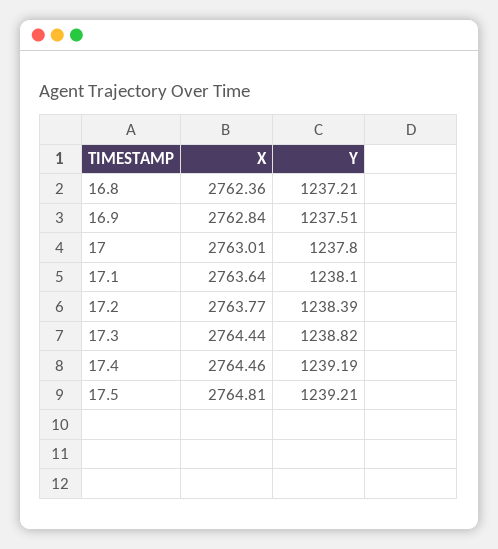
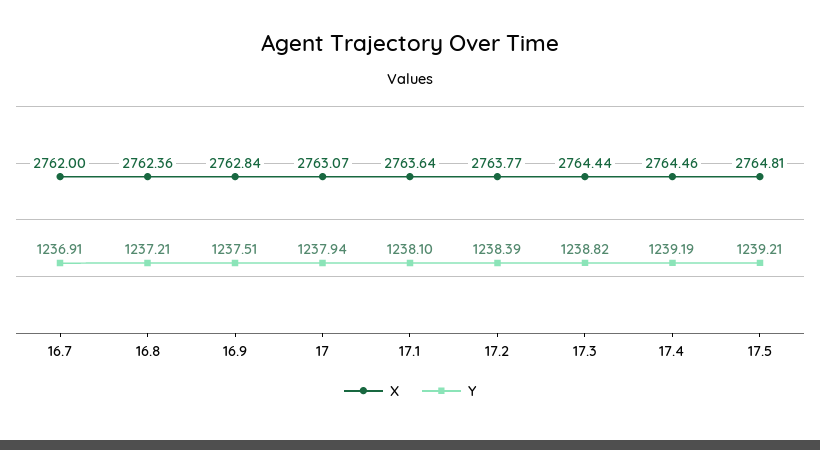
X, 17: 2763.01 -> 2763.07
Y, 17: 1237.8 -> 1237.94
X, 16.7: none -> 2762
Y, 16.7: none -> 1236.91

